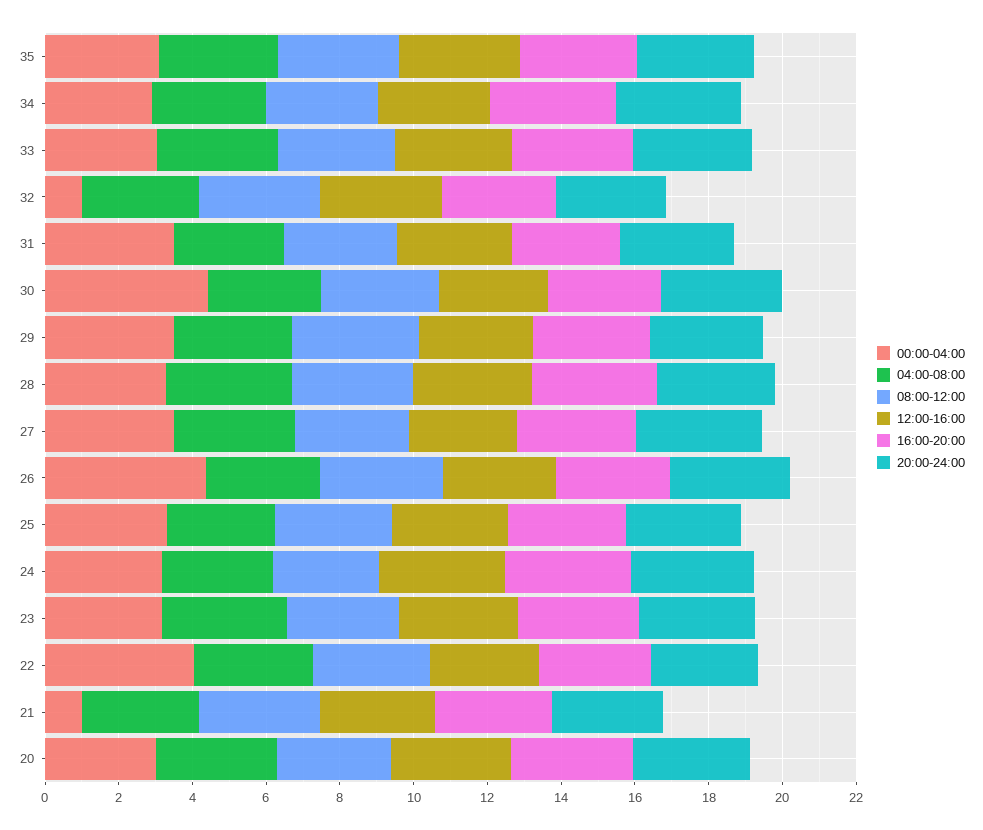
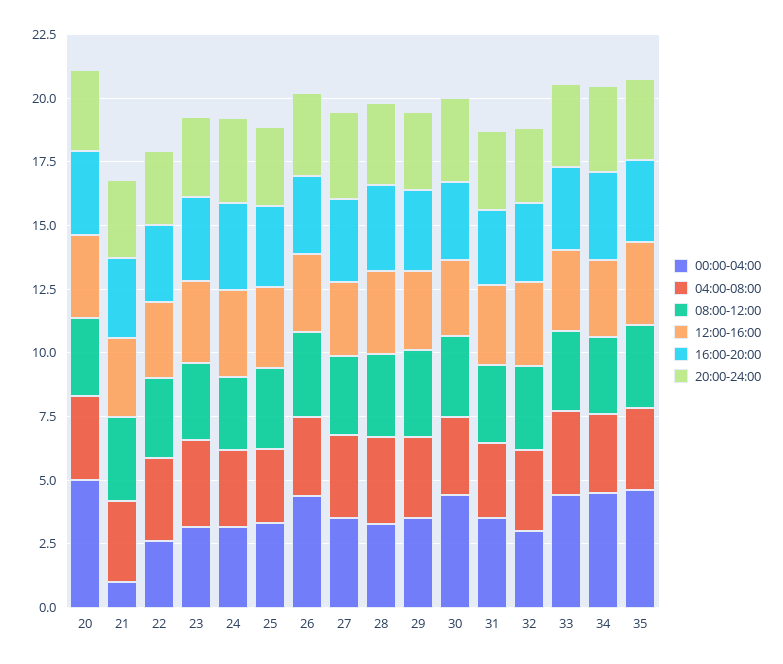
00:00-04:00, 35: 3 -> 4.5
00:00-04:00, 34: 3 -> 4.5
00:00-04:00, 33: 3 -> 4.5
00:00-04:00, 32: 1 -> 3
00:00-04:00, 22: 4 -> 2.5
00:00-04:00, 20: 3 -> 5

